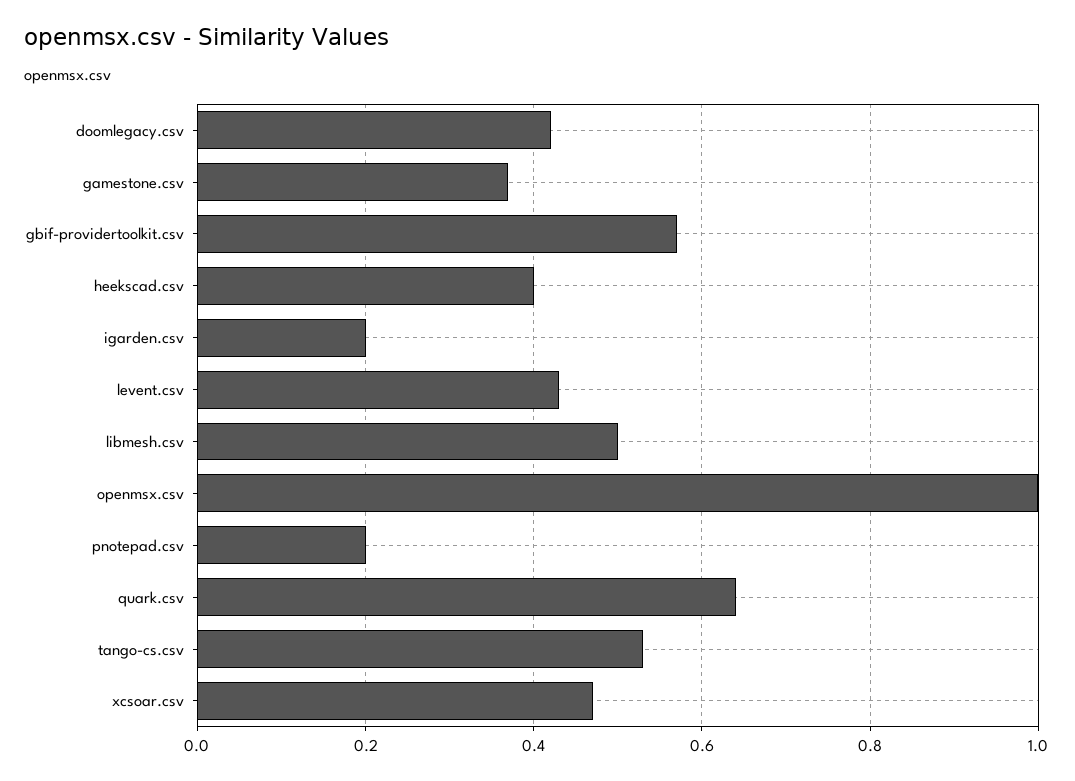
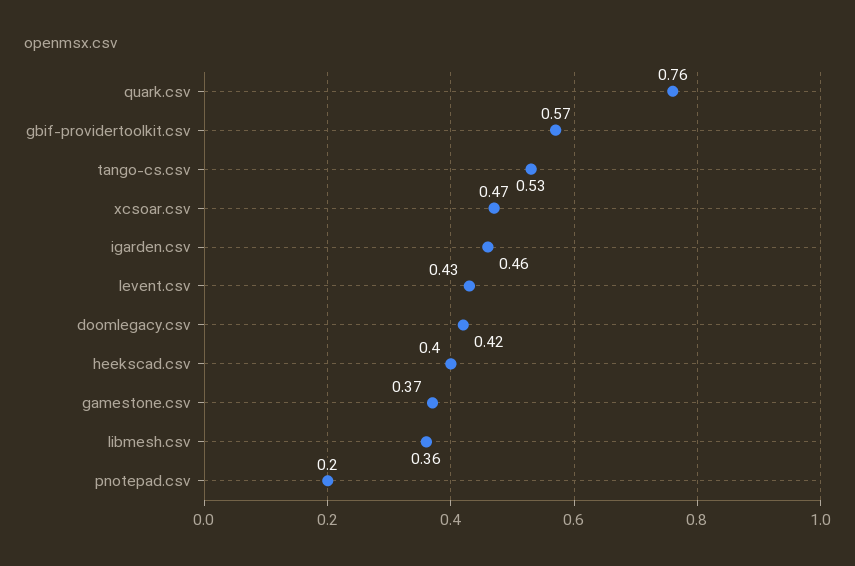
igarden.csv: 0.2 -> 0.46
libmesh.csv: 0.5 -> 0.36
openmsx.csv: 1 -> none
quark.csv: 0.65 -> 0.76

